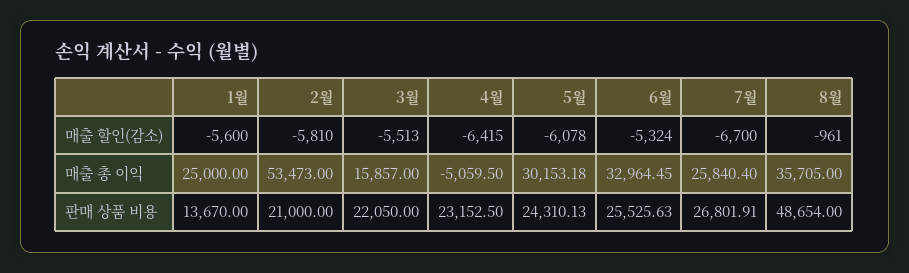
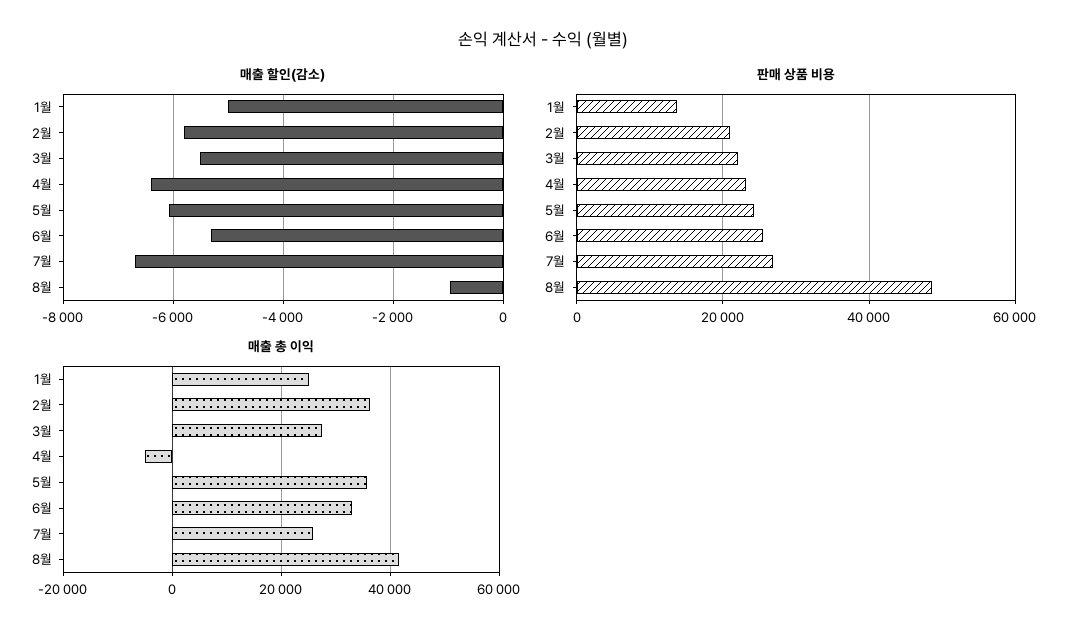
매출 할인(감소), 1월: -5600 -> -5000
매출 총 이익, 2월: 53473 -> 36000
매출 총 이익, 3월: 15857 -> 28000
매출 총 이익, 5월: 30153.18 -> 36000
매출 총 이익, 8월: 35705 -> 42000

